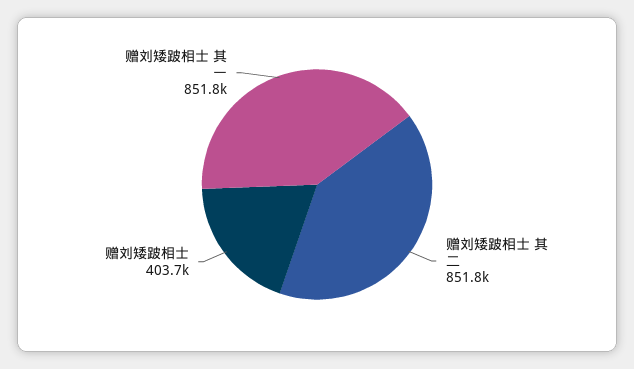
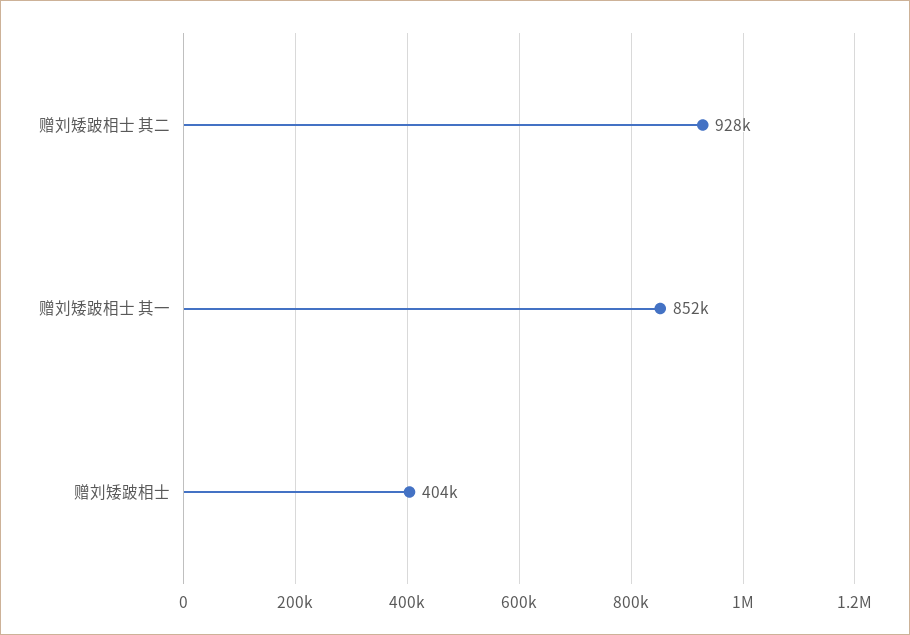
赠刘矮跛相士 其二: 851800 -> 928000

